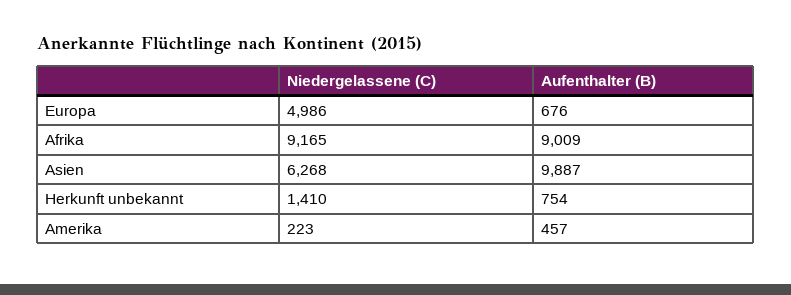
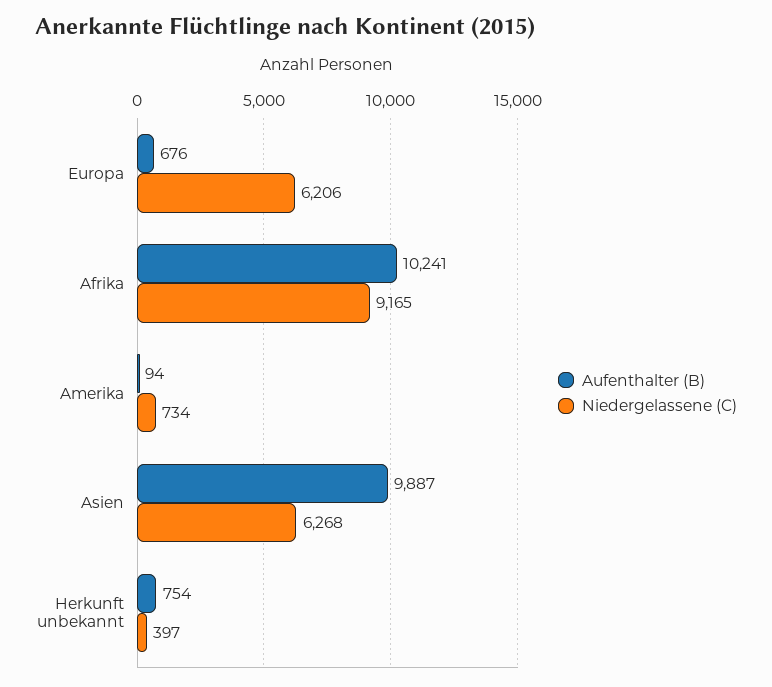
Niedergelassene (C), Europa: 4986 -> 6206
Aufenthalter (B), Afrika: 9009 -> 10241
Niedergelassene (C), Herkunft unbekannt: 1410 -> 397
Niedergelassene (C), Amerika: 223 -> 734
Aufenthalter (B), Amerika: 457 -> 94

